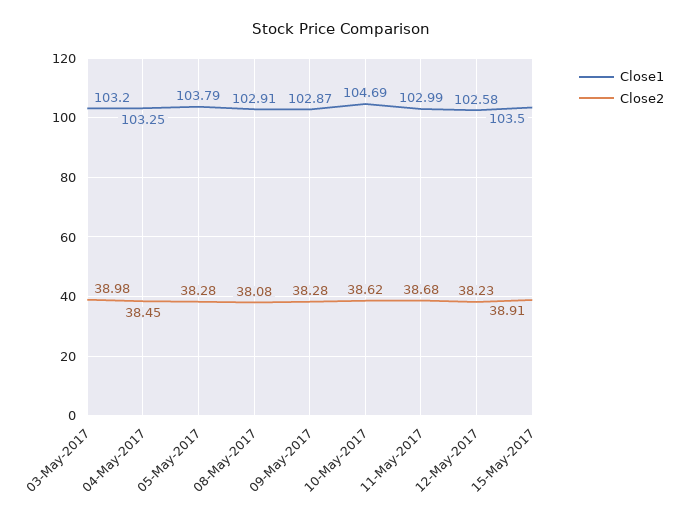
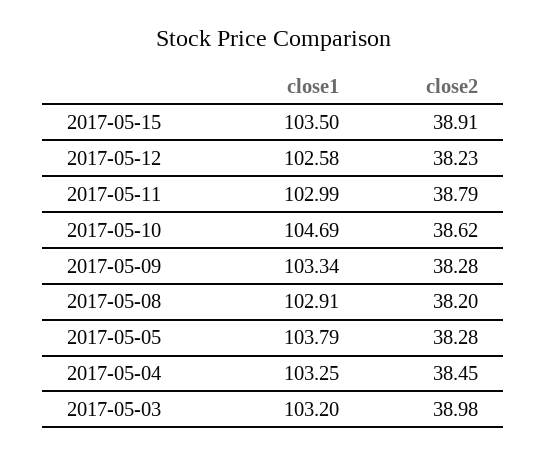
Close2, 08-May-2017: 38.08 -> 38.2
Close1, 09-May-2017: 102.87 -> 103.34
Close2, 11-May-2017: 38.68 -> 38.79

